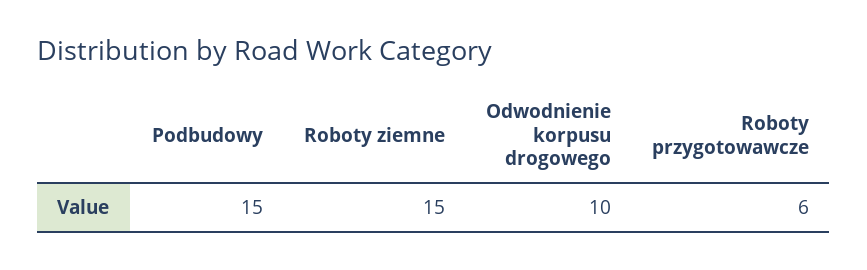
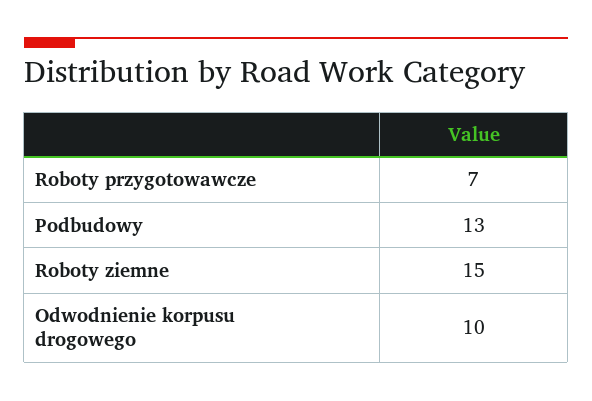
Podbudowy: 15 -> 13
Roboty przygotowawcze: 6 -> 7

